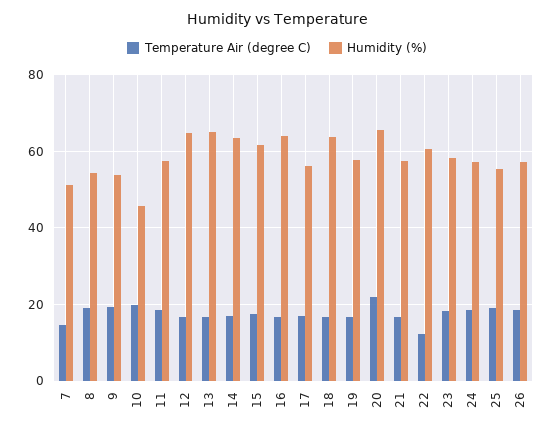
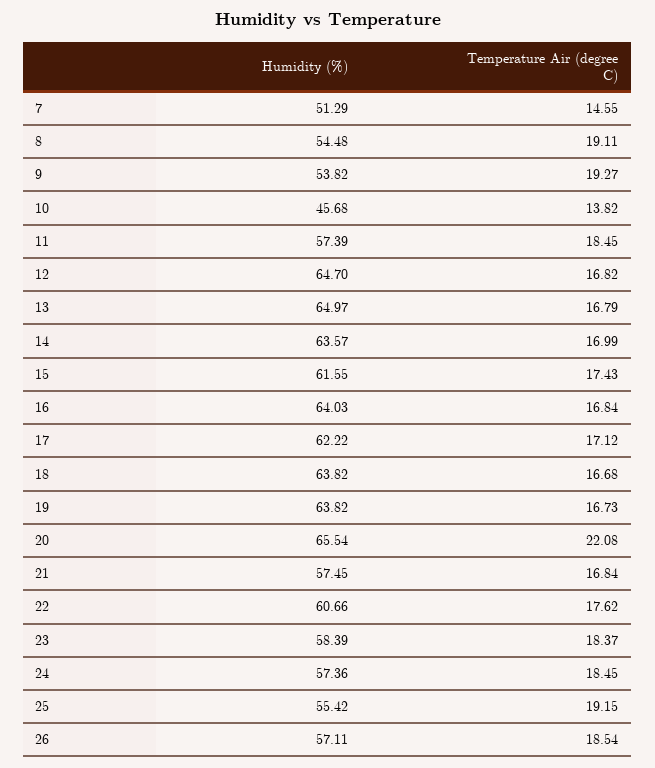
Temperature Air (degree C), 10: 20 -> 13.82
Humidity (%), 17: 56 -> 62.22
Humidity (%), 19: 58 -> 63.82
Temperature Air (degree C), 22: 12 -> 17.62

